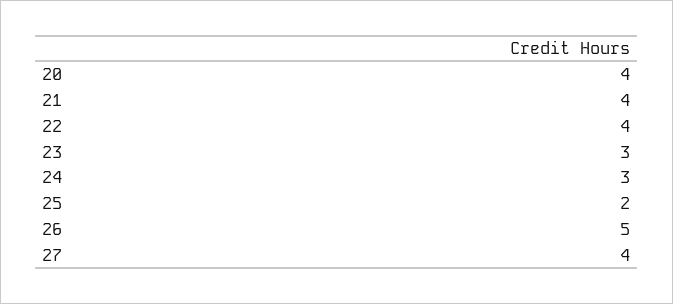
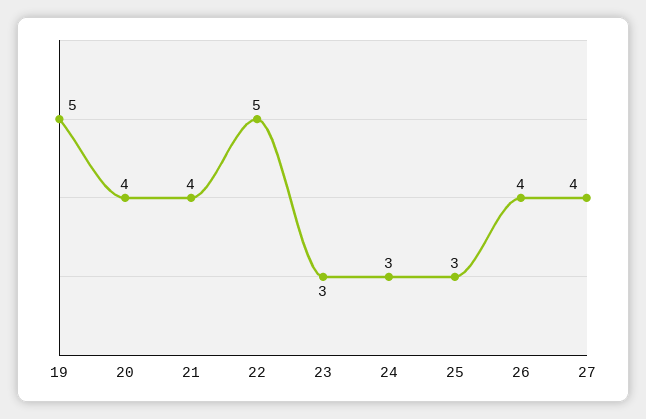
22: 4 -> 5
25: 2 -> 3
26: 5 -> 4
19: none -> 5

